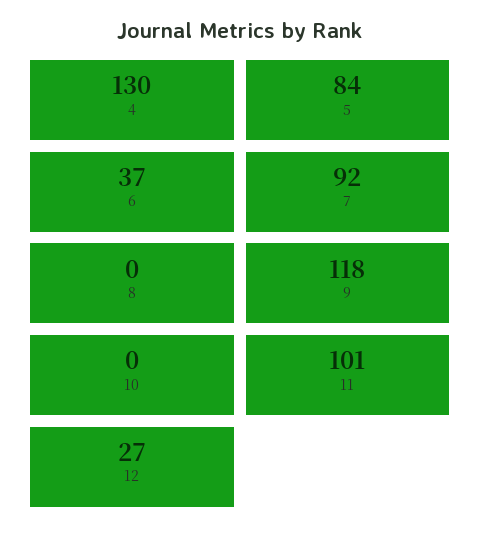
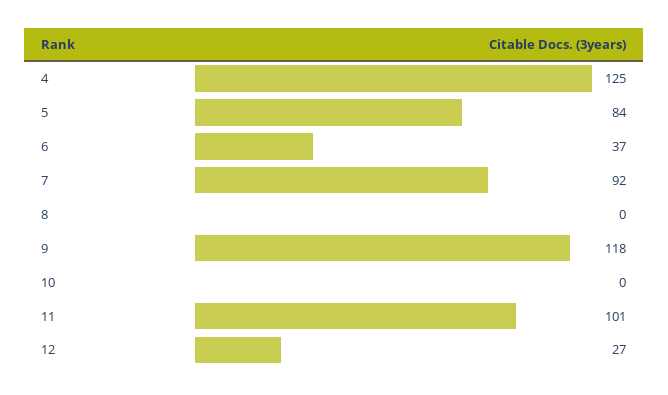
4: 130 -> 125

